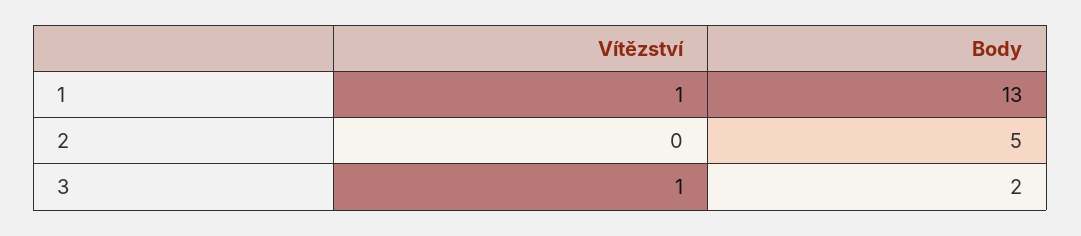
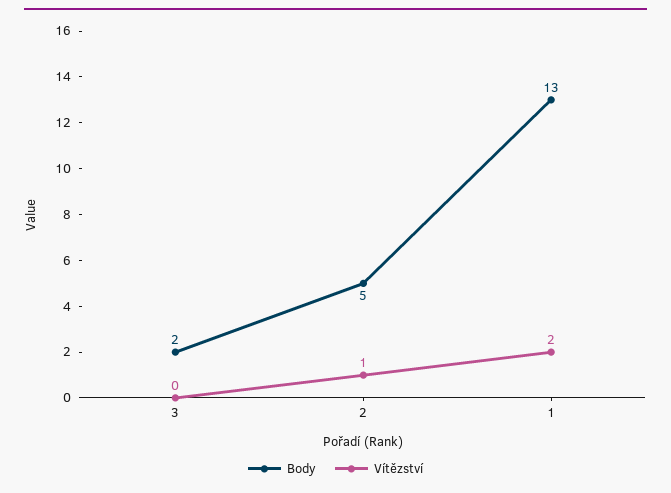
Vítězství, 1: 1 -> 2
Vítězství, 2: 0 -> 1
Vítězství, 3: 1 -> 0

